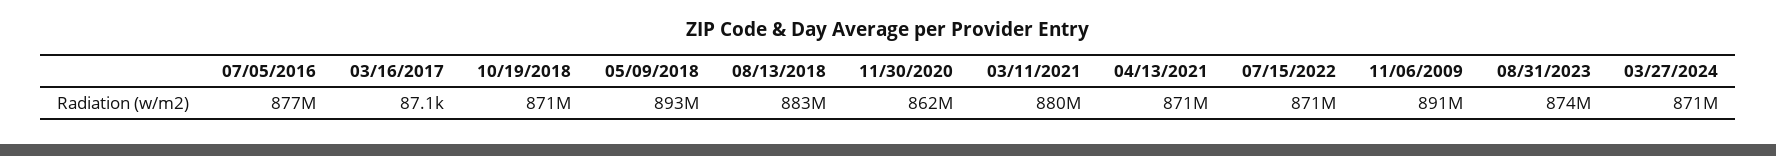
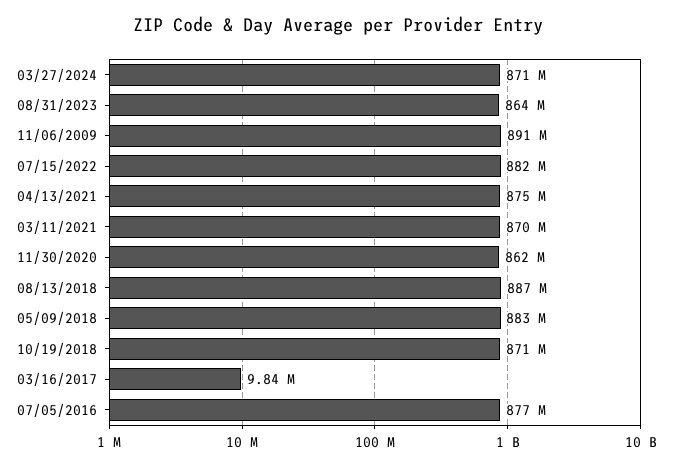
03/16/2017: 87100 -> 9840000
05/09/2018: 893000000 -> 883000000
08/13/2018: 883000000 -> 887000000
03/11/2021: 880000000 -> 870000000
04/13/2021: 871000000 -> 875000000
07/15/2022: 871000000 -> 882000000
08/31/2023: 874000000 -> 864000000

